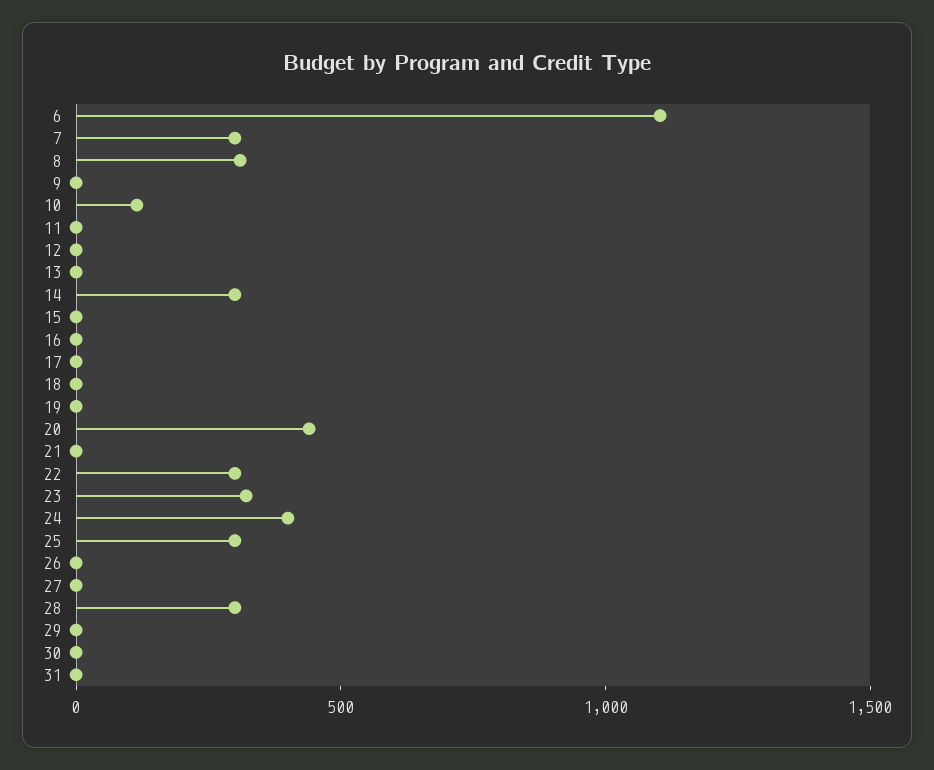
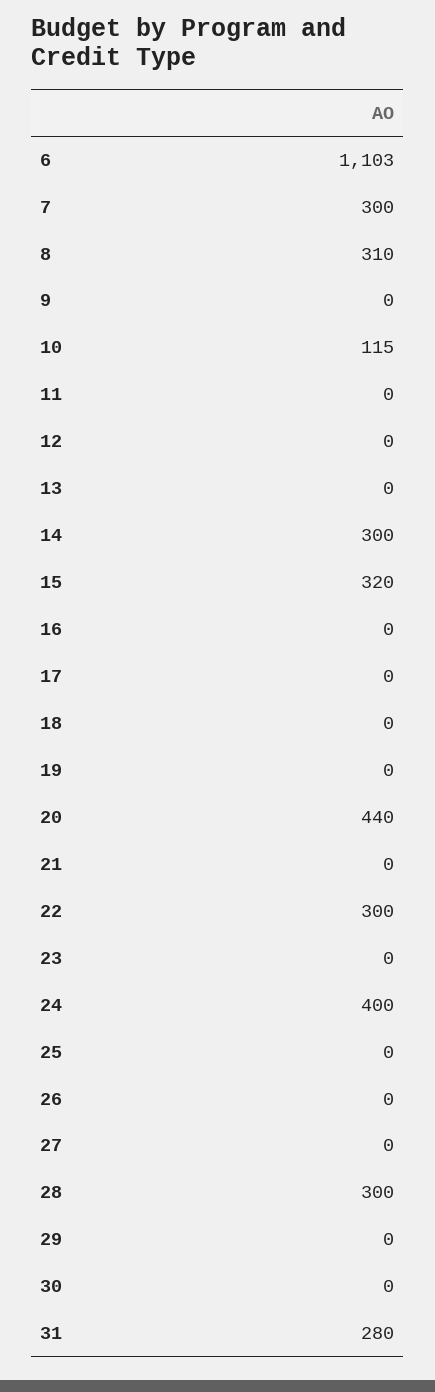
15: 0 -> 320
23: 300 -> 0
25: 300 -> 0
31: 0 -> 280

